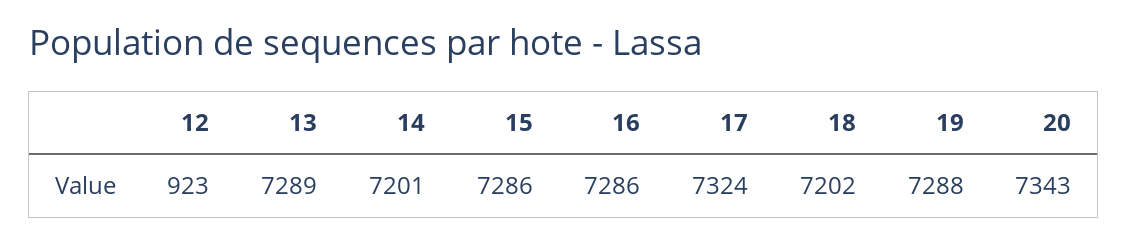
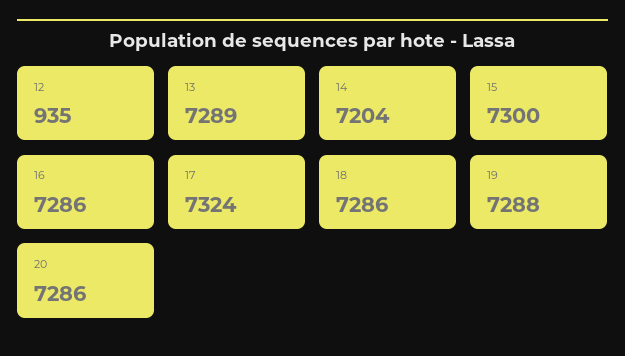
12: 923 -> 935
14: 7201 -> 7204
15: 7286 -> 7300
18: 7202 -> 7286
20: 7343 -> 7286

